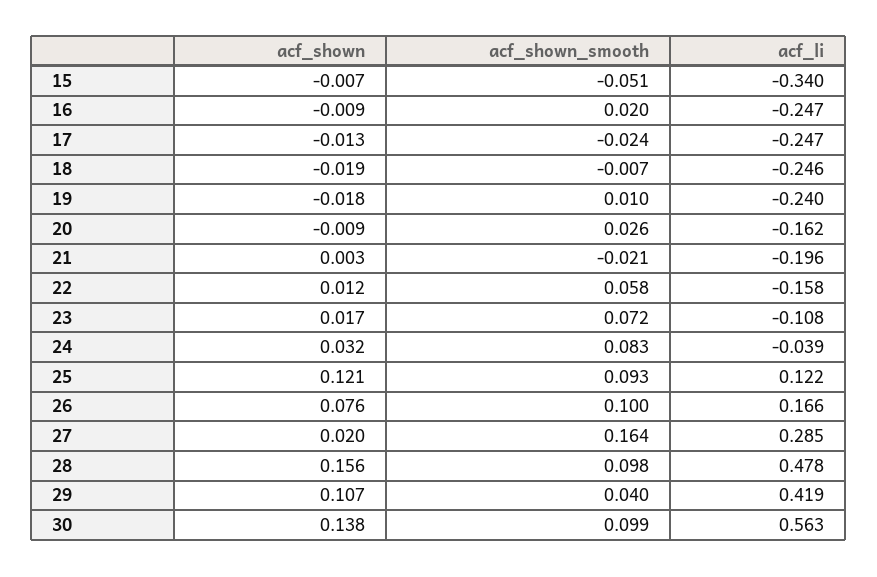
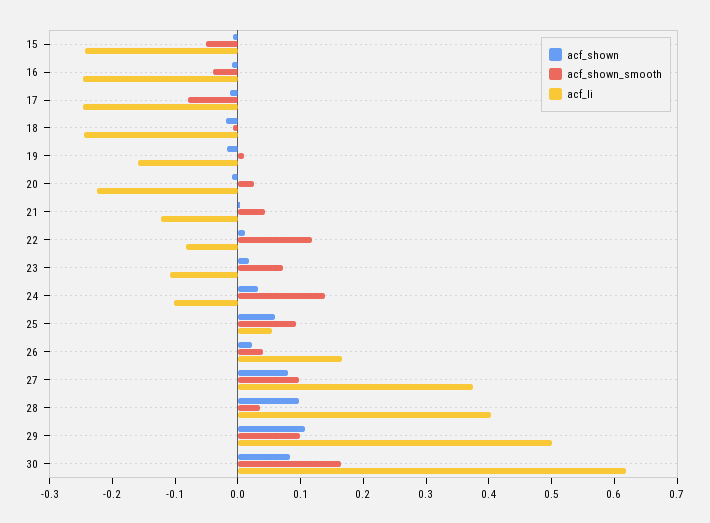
acf_li, 15: -0.34 -> -0.24
acf_shown_smooth, 16: 0.02 -> -0.04
acf_shown_smooth, 17: -0.024 -> -0.08
acf_li, 19: -0.24 -> -0.16
acf_li, 20: -0.162 -> -0.22
acf_shown_smooth, 21: -0.021 -> 0.04
acf_li, 21: -0.196 -> -0.12
acf_shown_smooth, 22: 0.058 -> 0.12
acf_li, 22: -0.158 -> -0.08
acf_shown_smooth, 24: 0.083 -> 0.14
acf_li, 24: -0.039 -> -0.1
acf_shown, 25: 0.121 -> 0.06
acf_li, 25: 0.122 -> 0.06
acf_shown, 26: 0.076 -> 0.02
acf_shown_smooth, 26: 0.1 -> 0.04
acf_shown, 27: 0.02 -> 0.08
acf_shown_smooth, 27: 0.164 -> 0.1
acf_li, 27: 0.285 -> 0.38
acf_shown, 28: 0.156 -> 0.1
acf_shown_smooth, 28: 0.098 -> 0.04
acf_li, 28: 0.478 -> 0.4
acf_shown_smooth, 29: 0.04 -> 0.1
acf_li, 29: 0.419 -> 0.5
acf_shown, 30: 0.138 -> 0.08
acf_shown_smooth, 30: 0.099 -> 0.16
acf_li, 30: 0.563 -> 0.62

